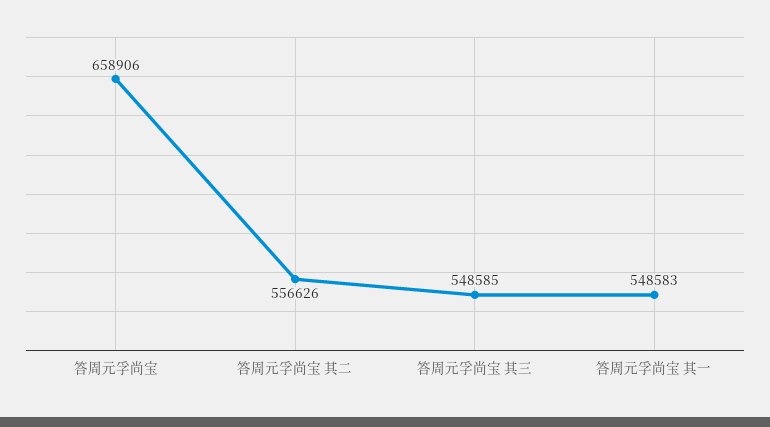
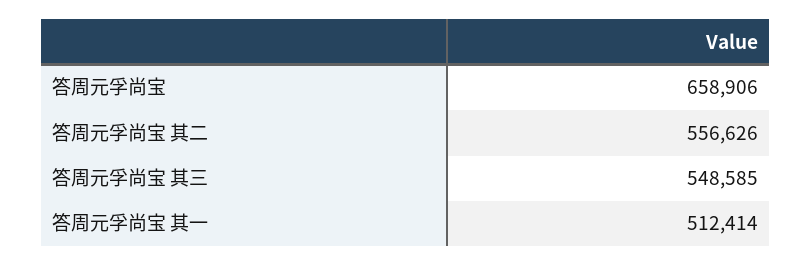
答周元孚尚宝 其一: 548583 -> 512414

